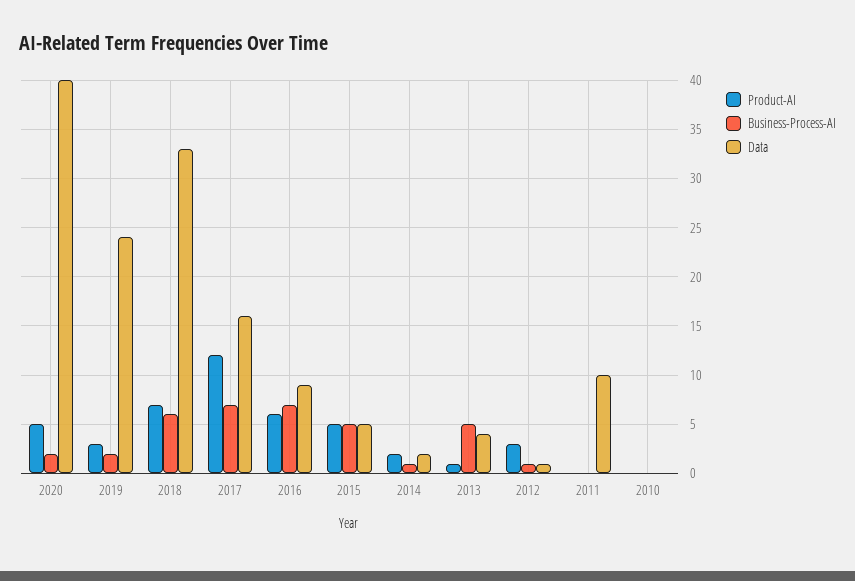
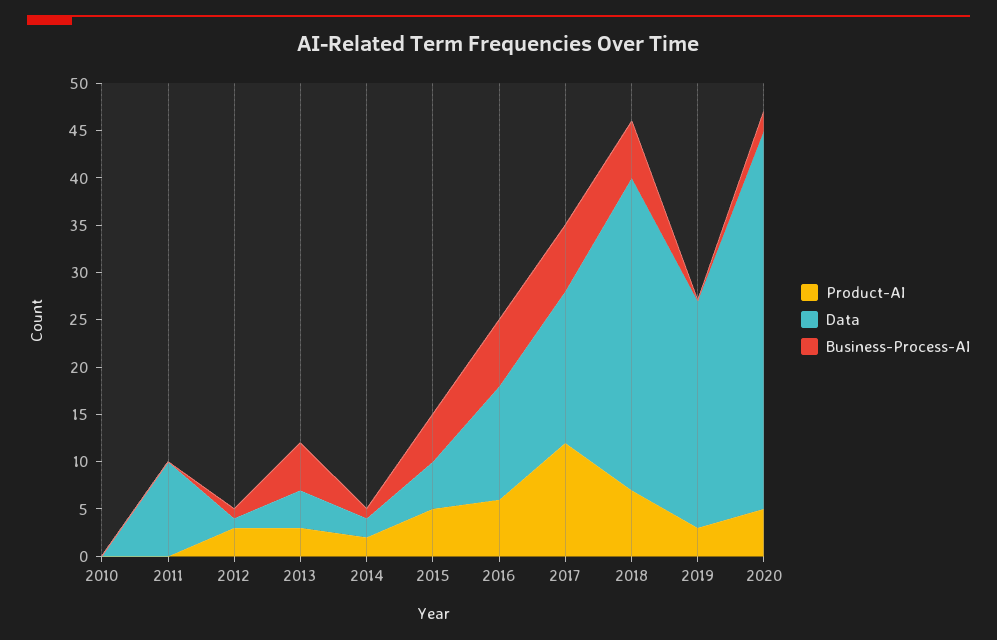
Business-Process-AI, 2019: 2 -> 0
Data, 2016: 9 -> 12
Product-AI, 2013: 1 -> 3

